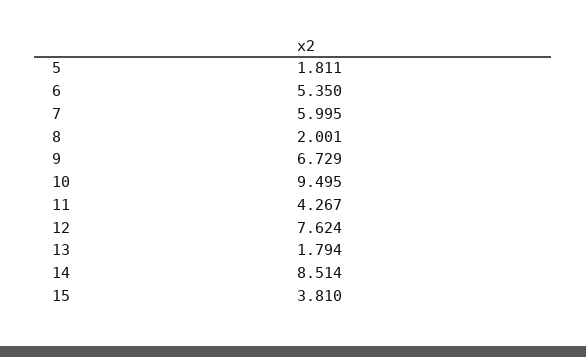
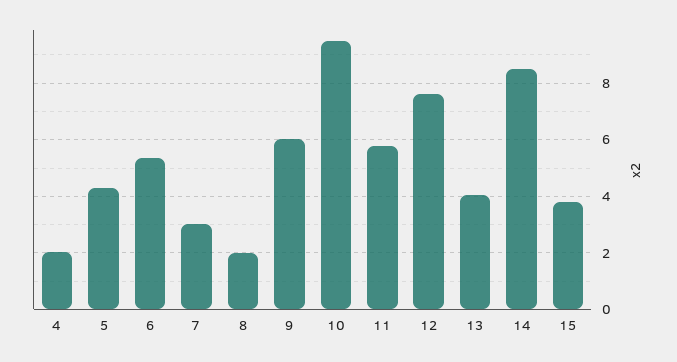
5: 1.811 -> 4.25
7: 5.995 -> 3
9: 6.729 -> 6
11: 4.267 -> 5.75
13: 1.794 -> 4
4: none -> 2

